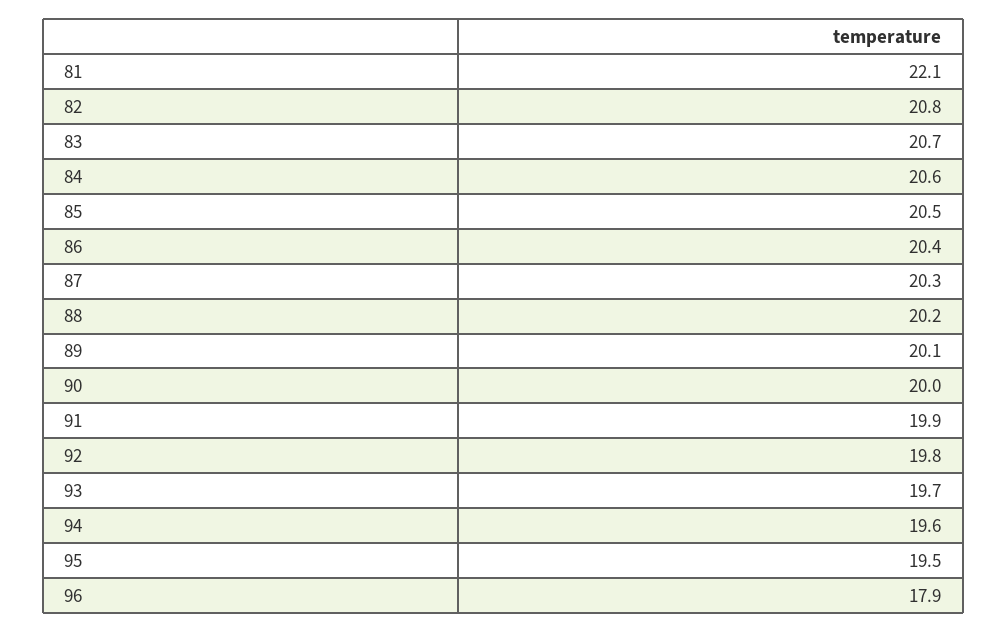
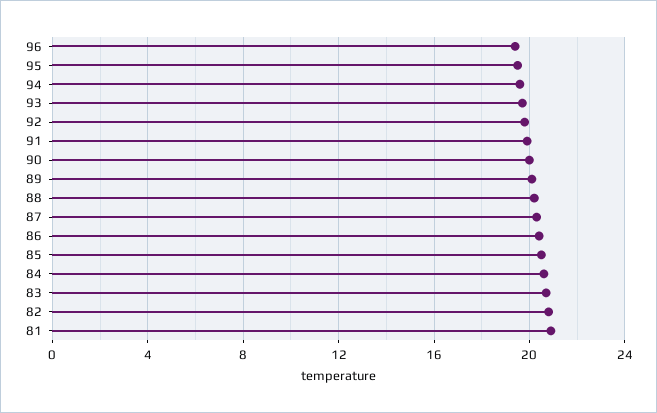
81: 22.1 -> 21
96: 17.9 -> 19.5

